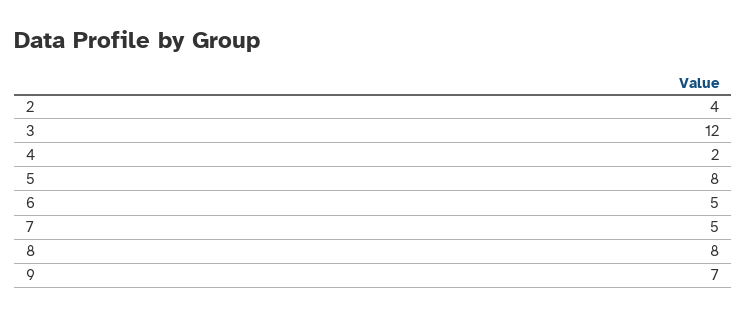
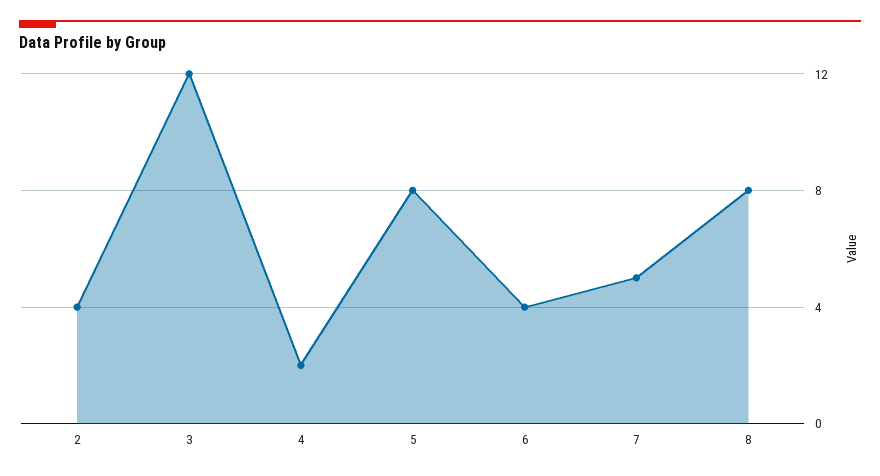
6: 5 -> 4
9: 7 -> none

